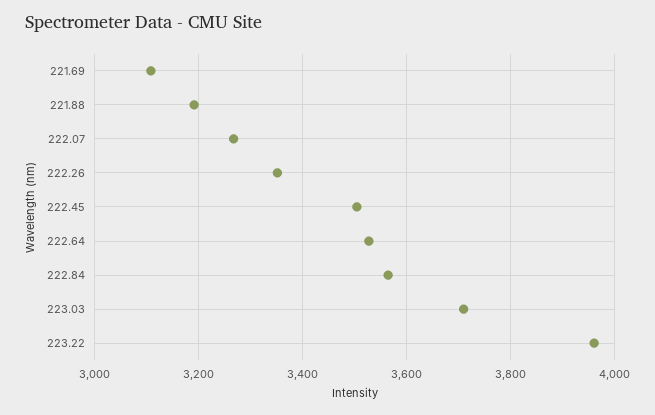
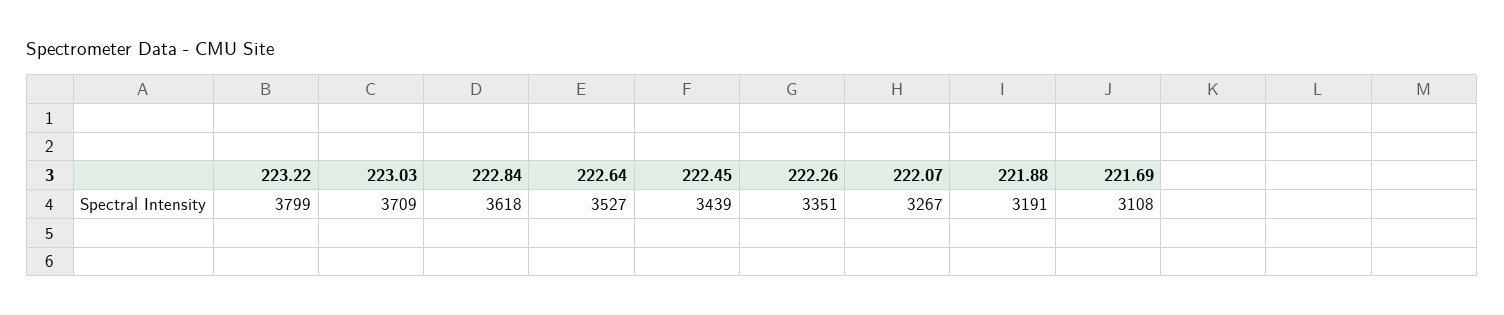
222.45: 3500 -> 3439
222.84: 3560 -> 3618
223.22: 3960 -> 3799

